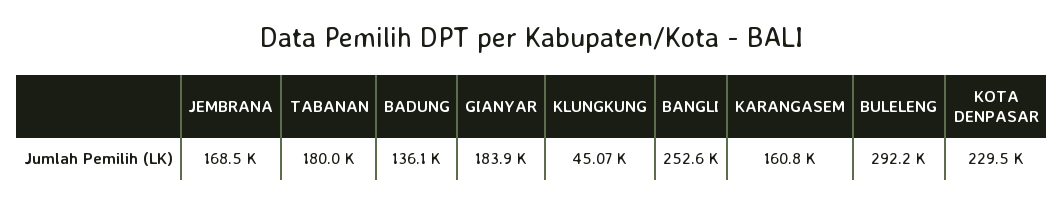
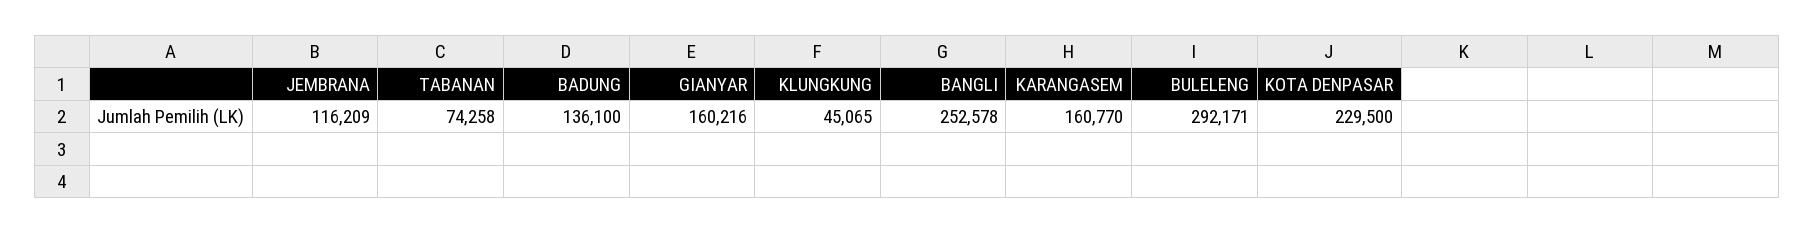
JEMBRANA: 168500 -> 116209
TABANAN: 180000 -> 74258
GIANYAR: 183900 -> 160216

